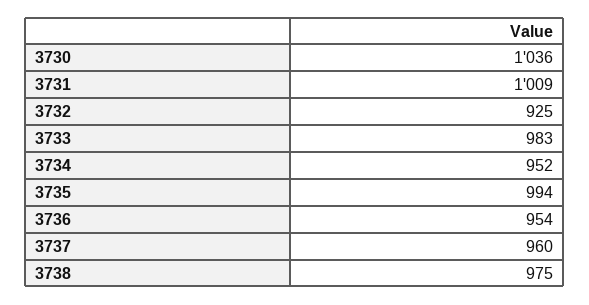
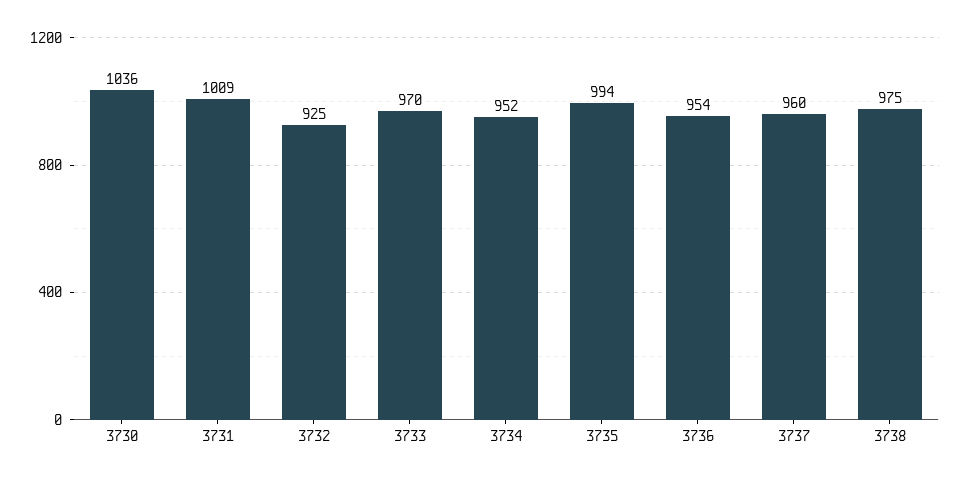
3733: 983 -> 970

